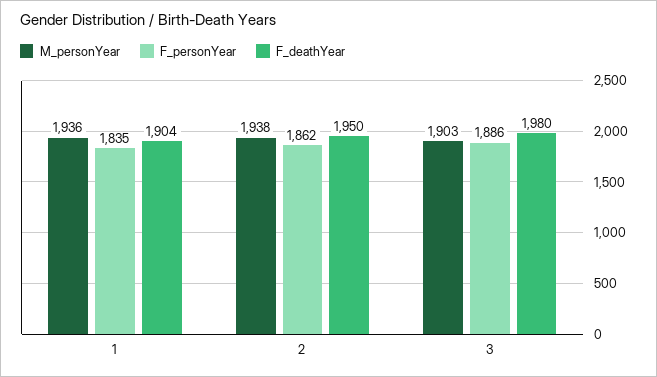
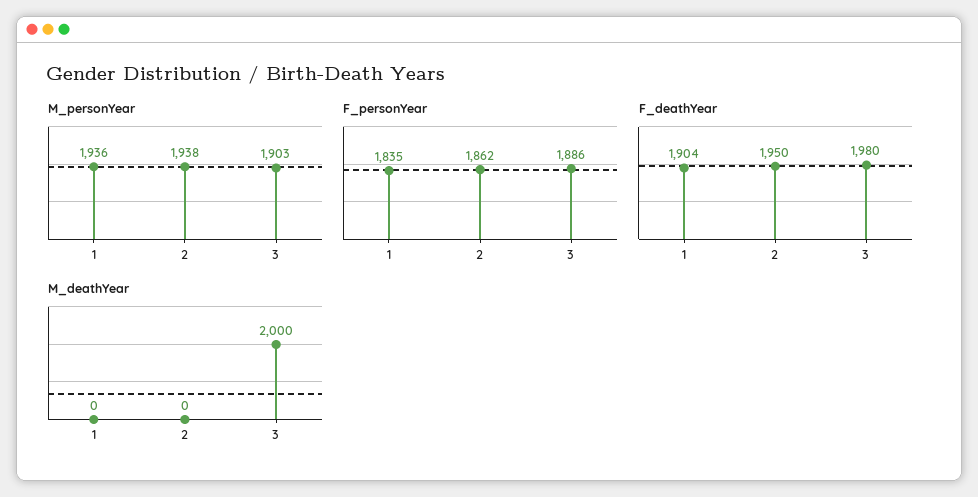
M_deathYear, 1: none -> 0
M_deathYear, 2: none -> 0
M_deathYear, 3: none -> 2000

